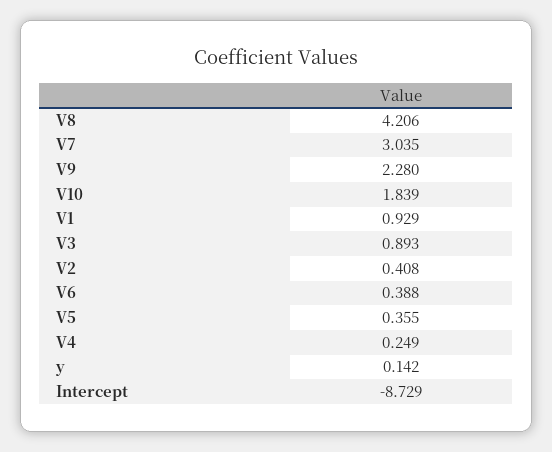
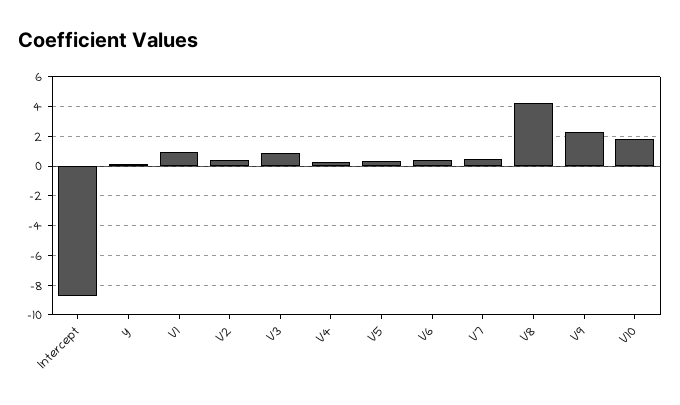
V7: 3.035 -> 0.5

